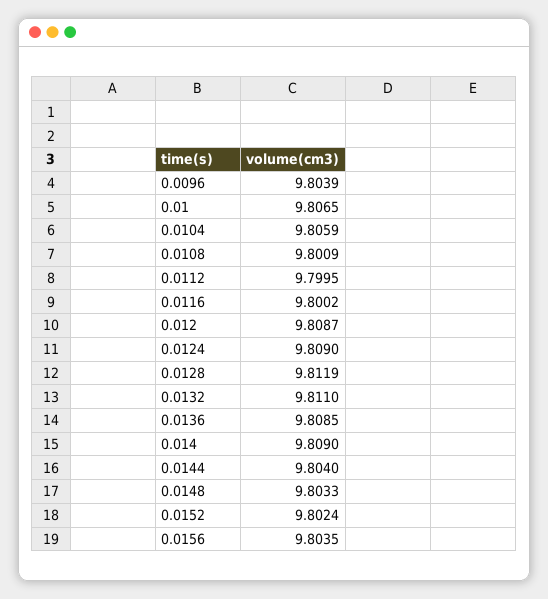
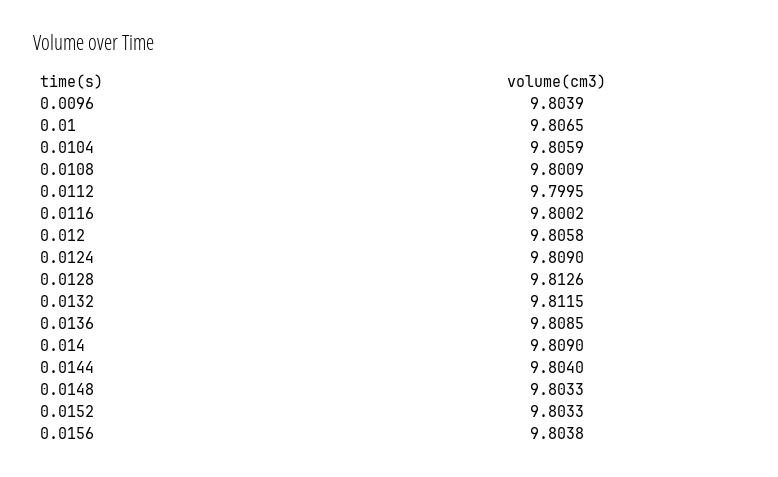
0.012: 9.8087 -> 9.8058
0.0128: 9.8119 -> 9.8126
0.0132: 9.811 -> 9.8115
0.0152: 9.8024 -> 9.8033
0.0156: 9.8035 -> 9.8038

